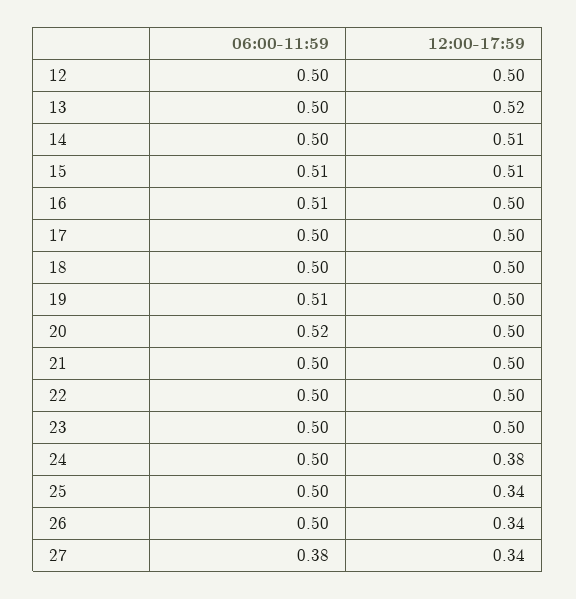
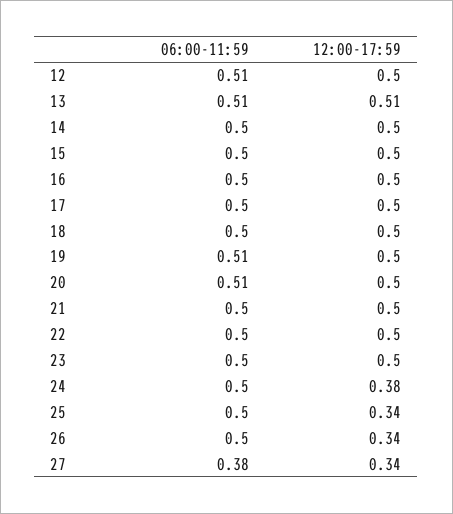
06:00-11:59, 12: 0.5 -> 0.51
06:00-11:59, 13: 0.5 -> 0.51
12:00-17:59, 13: 0.52 -> 0.51
12:00-17:59, 14: 0.51 -> 0.5
06:00-11:59, 15: 0.51 -> 0.5
12:00-17:59, 15: 0.51 -> 0.5
06:00-11:59, 16: 0.51 -> 0.5
06:00-11:59, 20: 0.52 -> 0.51

